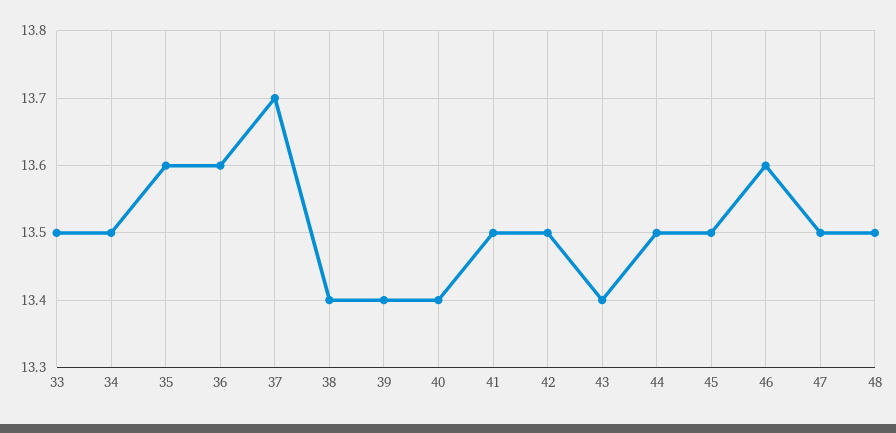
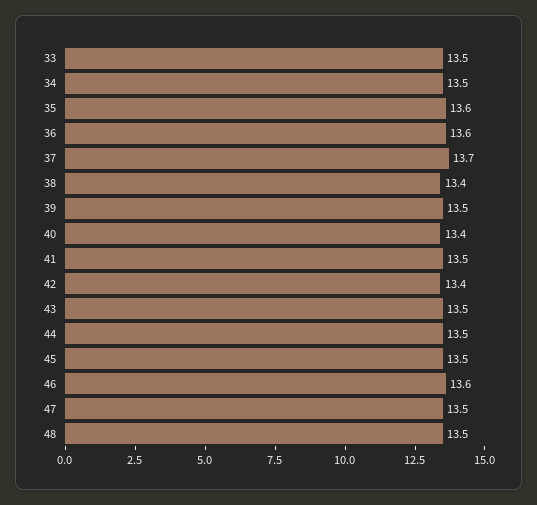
39: 13.4 -> 13.5
42: 13.5 -> 13.4
43: 13.4 -> 13.5

